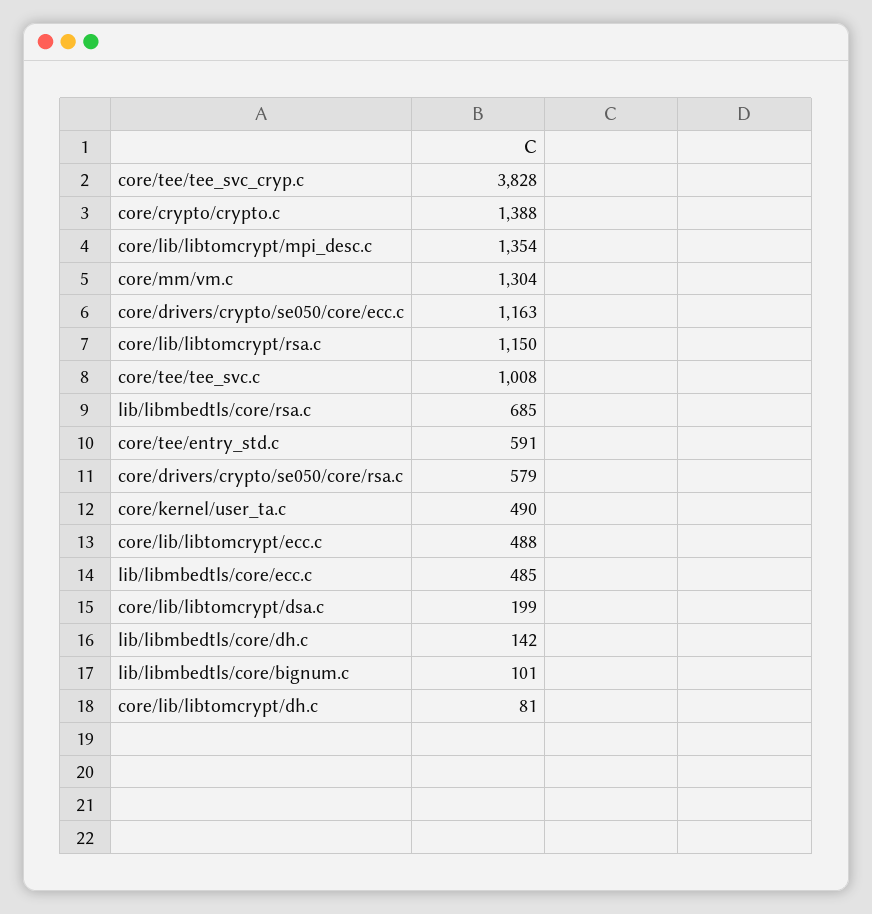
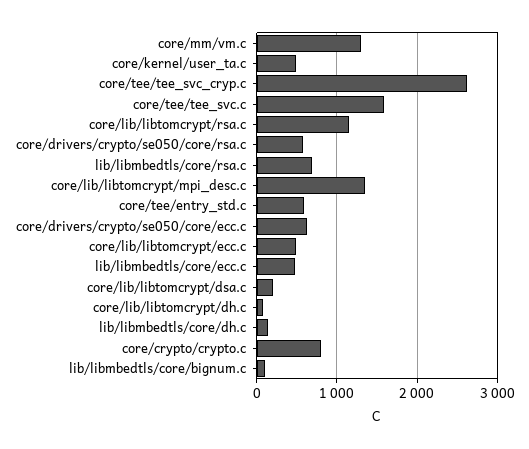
core/tee/tee_svc_cryp.c: 3828 -> 2600
core/crypto/crypto.c: 1388 -> 800
core/drivers/crypto/se050/core/ecc.c: 1163 -> 600
core/tee/tee_svc.c: 1008 -> 1600

